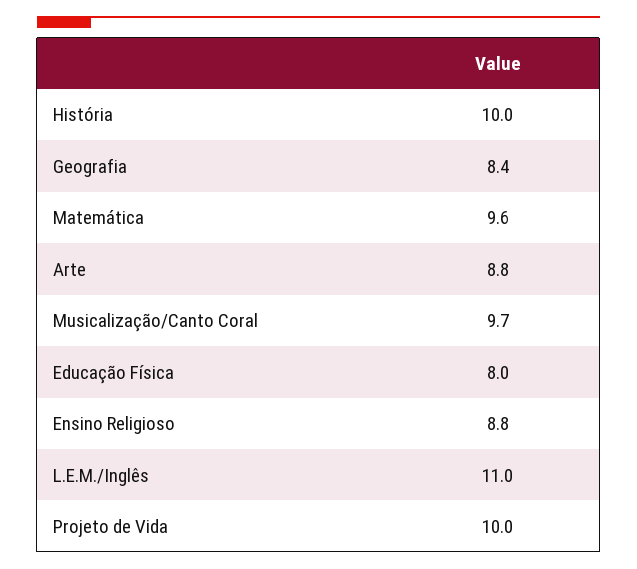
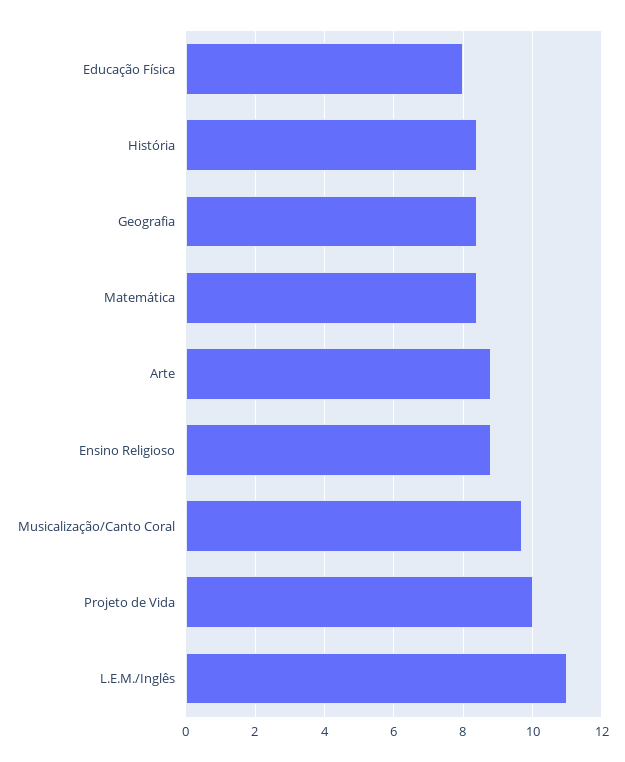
História: 10 -> 8.5
Matemática: 9.6 -> 8.5

